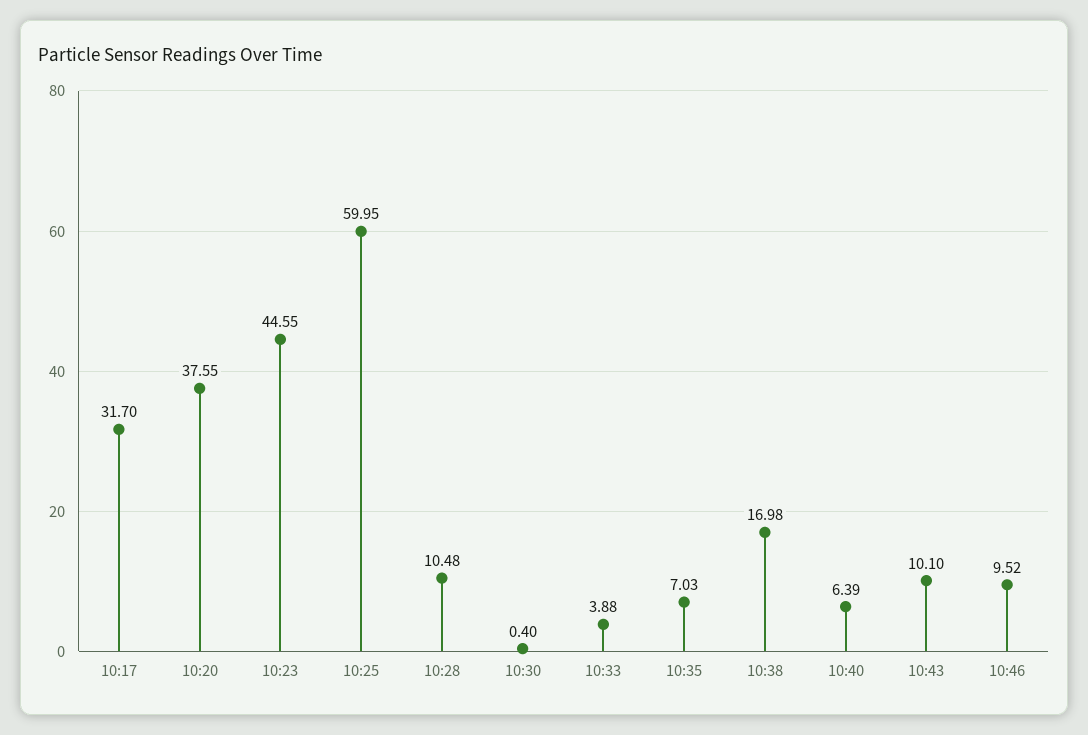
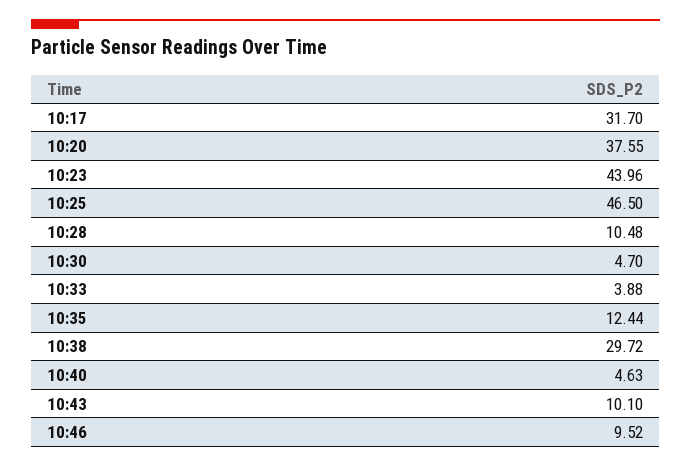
10:23: 44.55 -> 43.96
10:25: 59.95 -> 46.5
10:30: 0.4 -> 4.7
10:35: 7.03 -> 12.44
10:38: 16.98 -> 29.72
10:40: 6.39 -> 4.63

